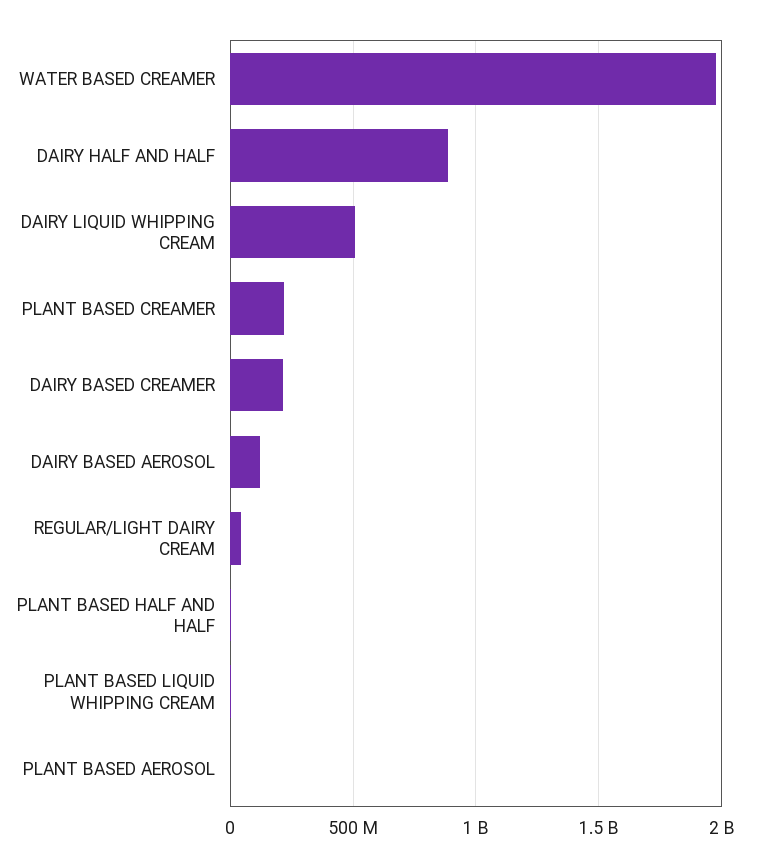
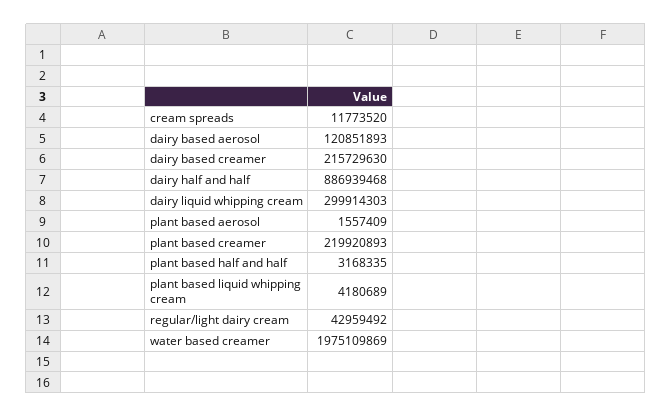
DAIRY LIQUID WHIPPING CREAM: 500000000 -> 299914303
cream spreads: none -> 11773520

